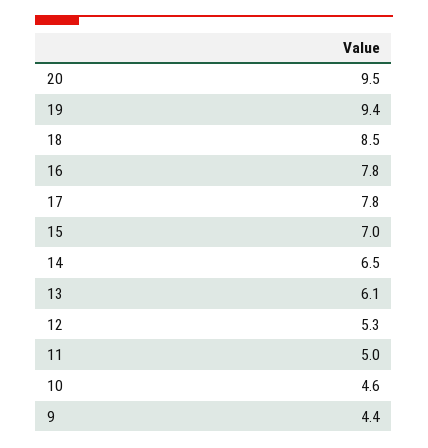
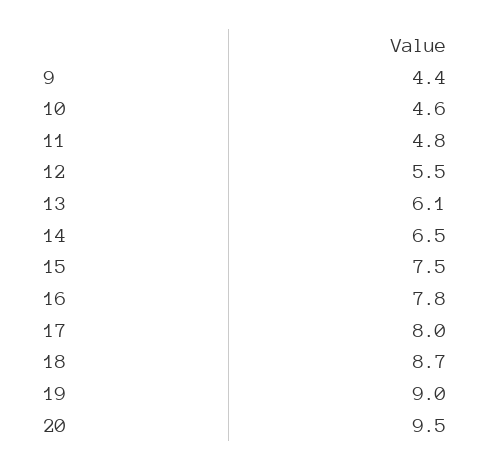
19: 9.4 -> 9
18: 8.5 -> 8.7
17: 7.8 -> 8
15: 7 -> 7.5
12: 5.3 -> 5.5
11: 5 -> 4.8

